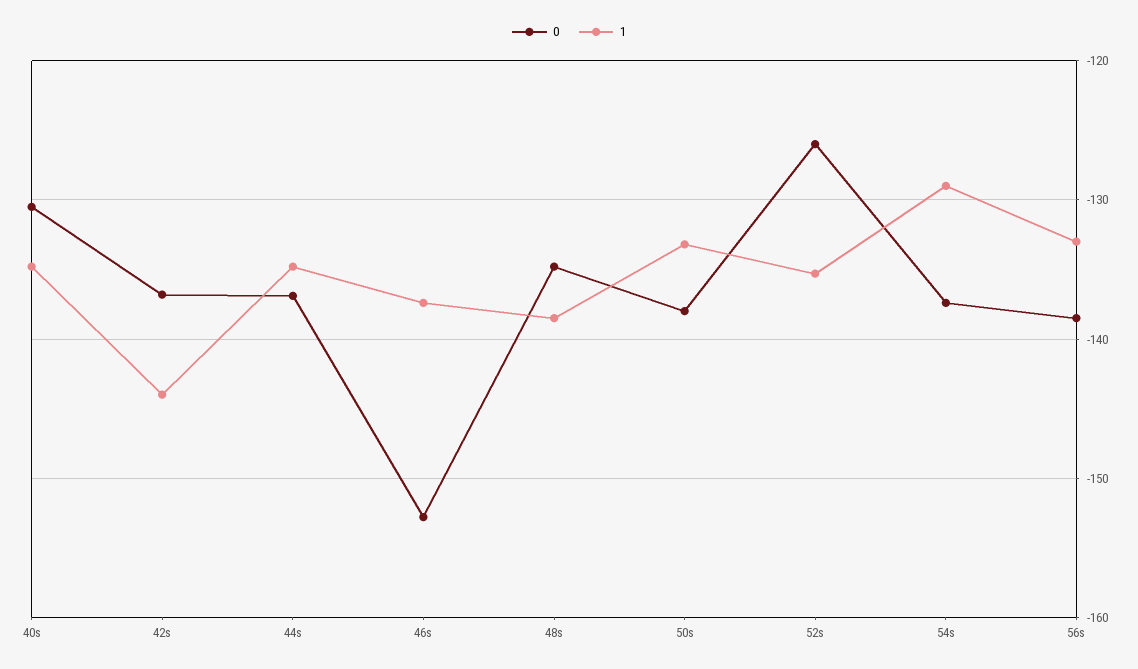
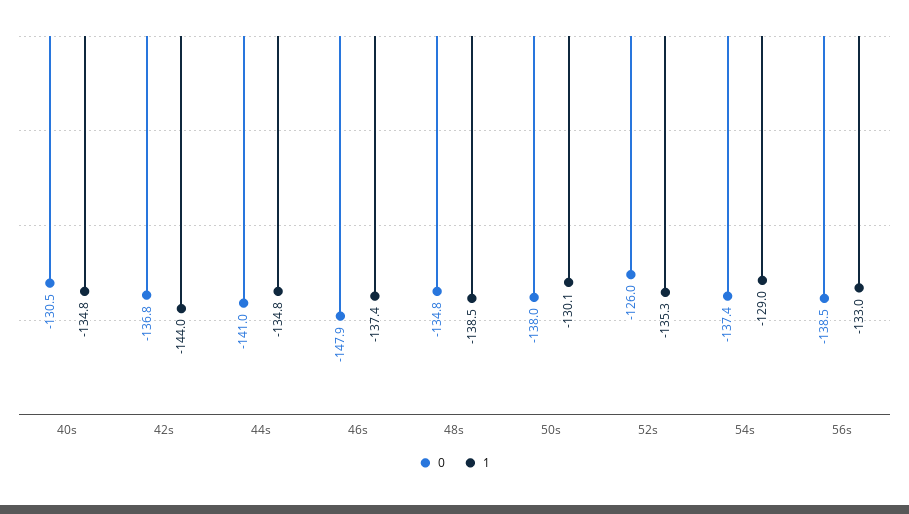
0, 44s: -137 -> -141
0, 46s: -153 -> -147.9
1, 50s: -133 -> -130.1

